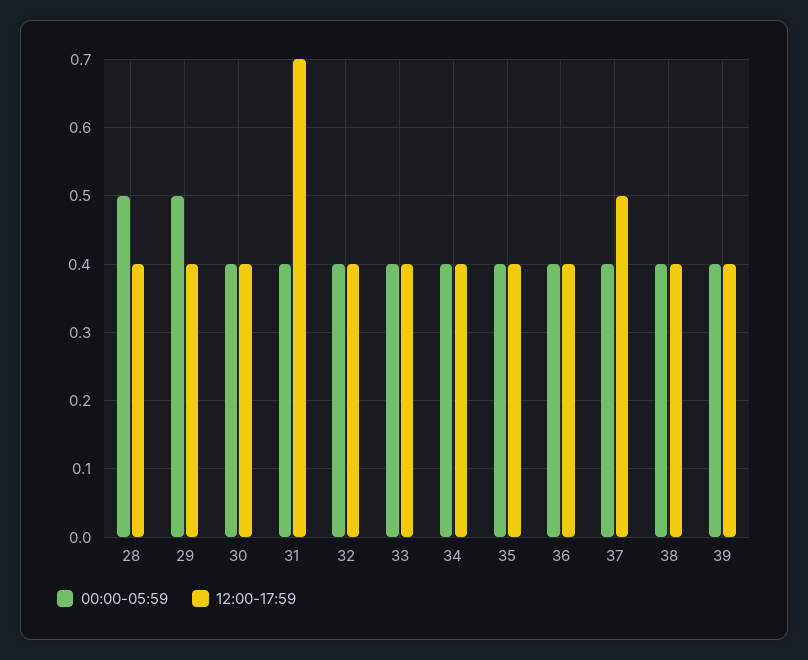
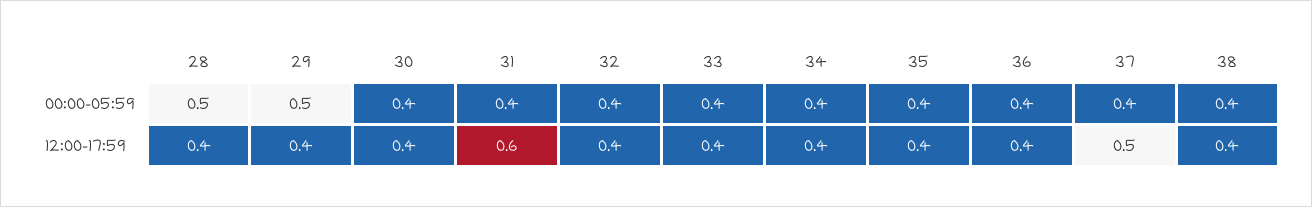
12:00-17:59, 31: 0.7 -> 0.6
00:00-05:59, 39: 0.4 -> none
12:00-17:59, 39: 0.4 -> none

